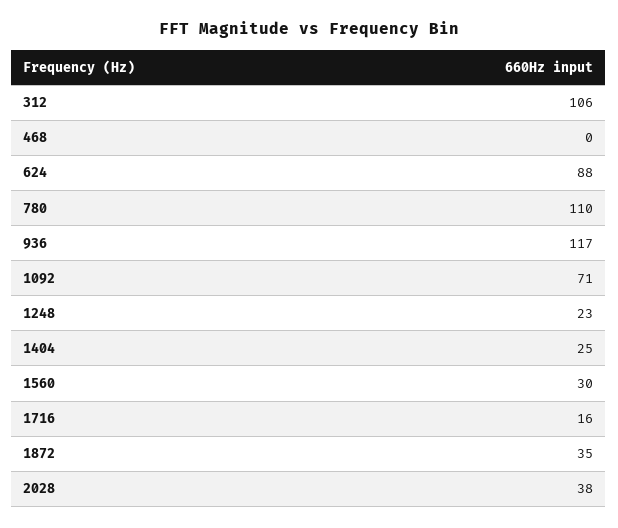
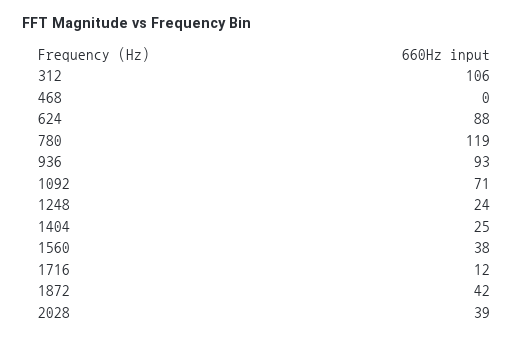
780: 110 -> 119
936: 117 -> 93
1248: 23 -> 24
1560: 30 -> 38
1716: 16 -> 12
1872: 35 -> 42
2028: 38 -> 39

